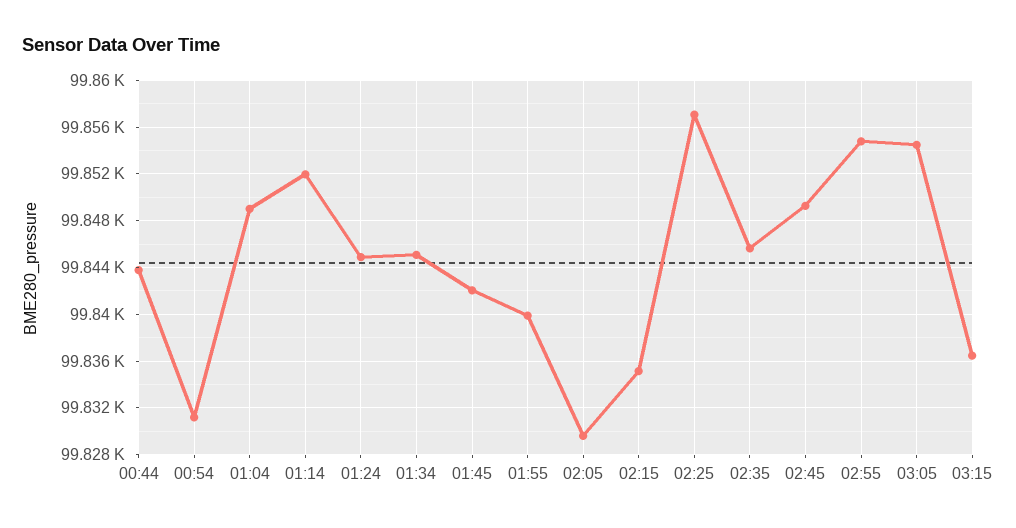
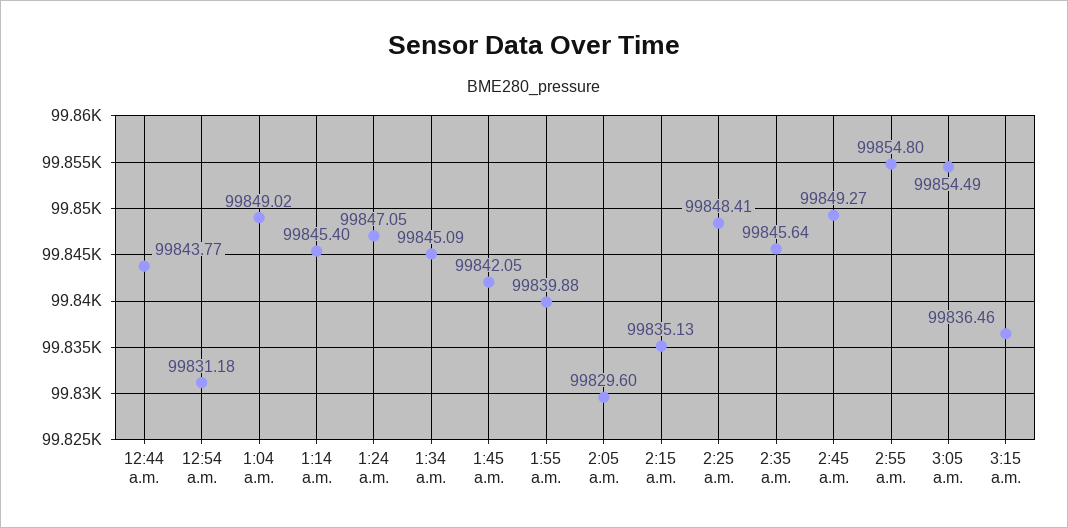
01:14: 99852 -> 99845.4
01:24: 99845 -> 99847.05
02:25: 99857 -> 99848.41

